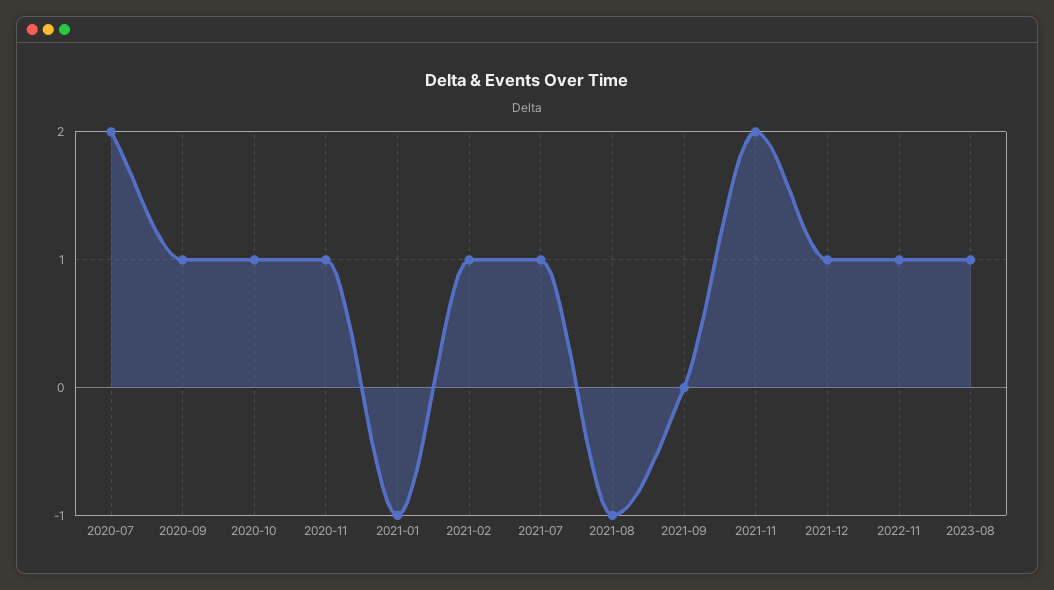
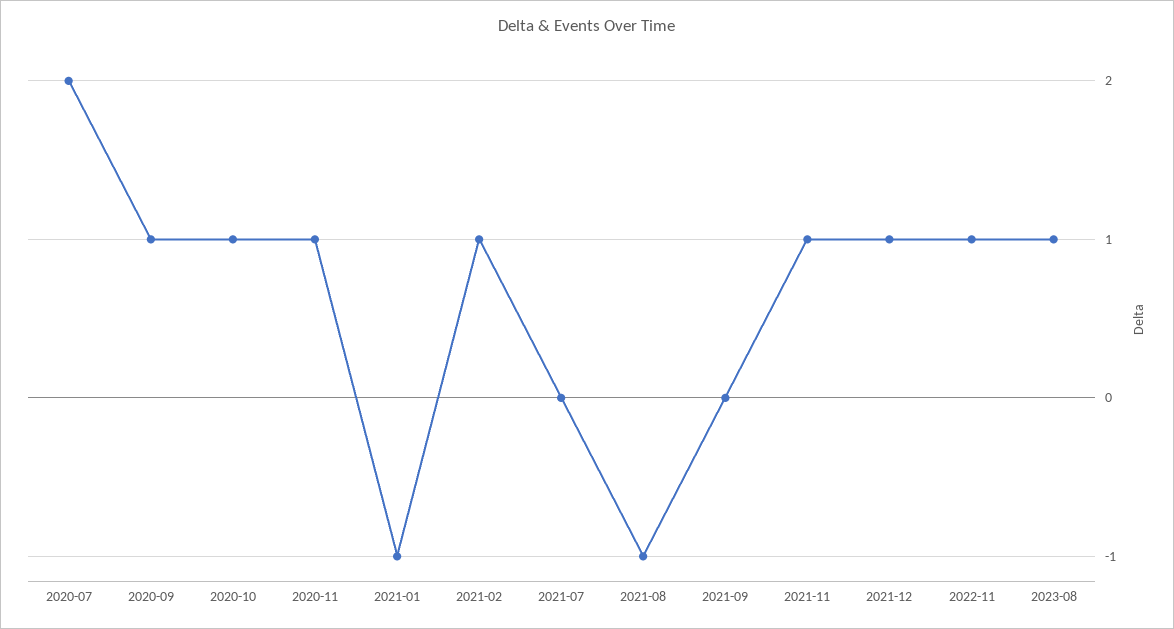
2021-07: 1 -> 0
2021-11: 2 -> 1

